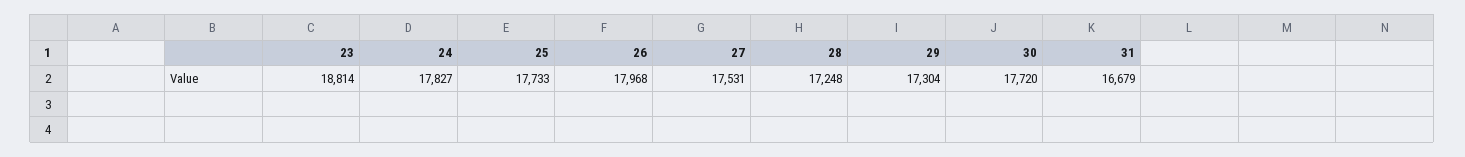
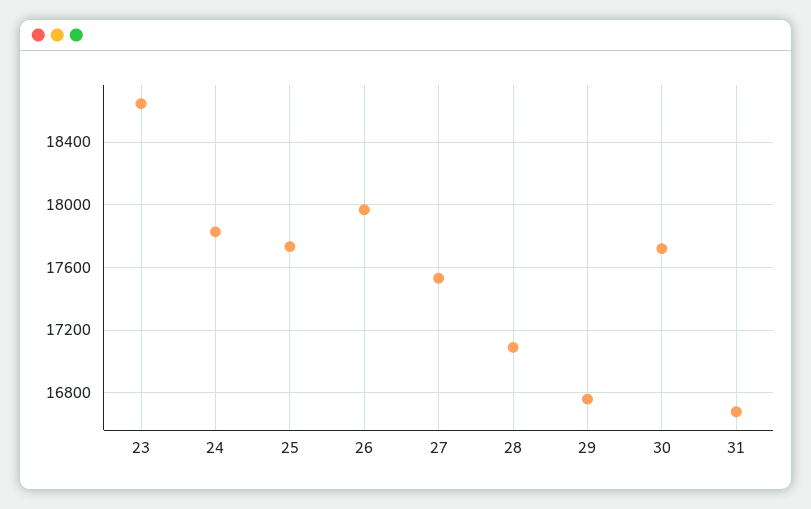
23: 18814 -> 18650
28: 17248 -> 17100
29: 17304 -> 16750

